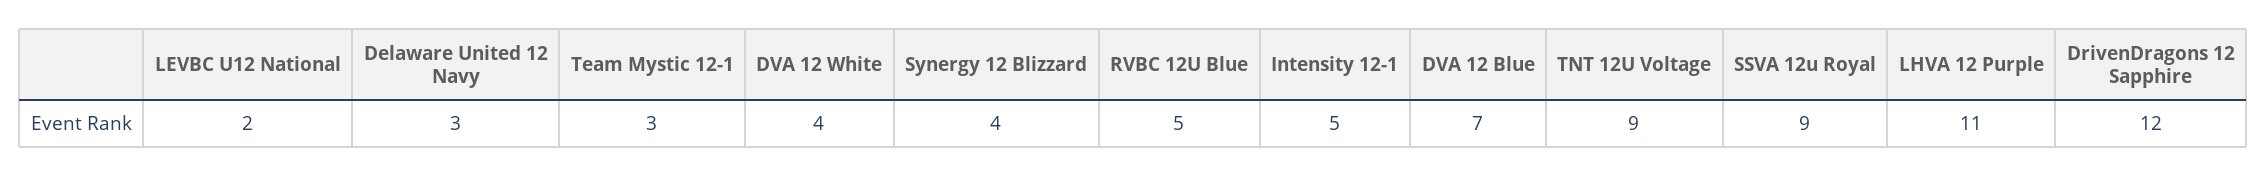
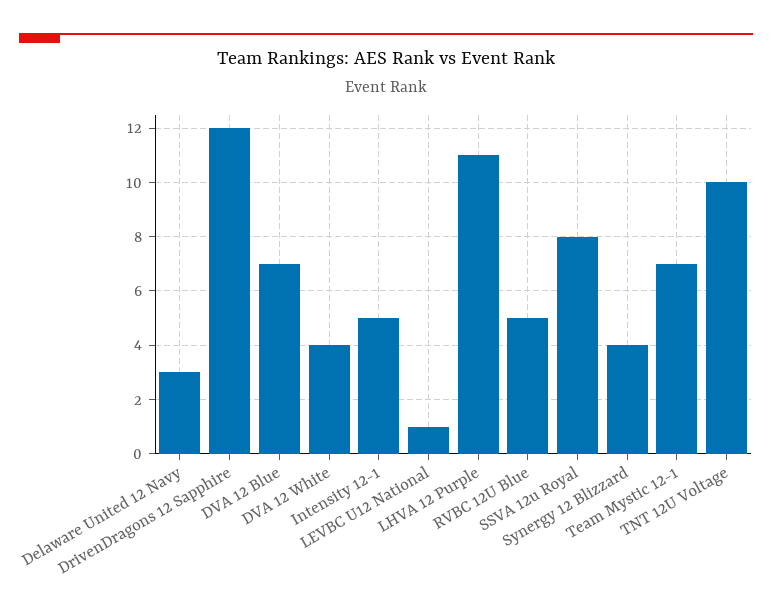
LEVBC U12 National: 2 -> 1
Team Mystic 12-1: 3 -> 7
TNT 12U Voltage: 9 -> 10
SSVA 12u Royal: 9 -> 8

